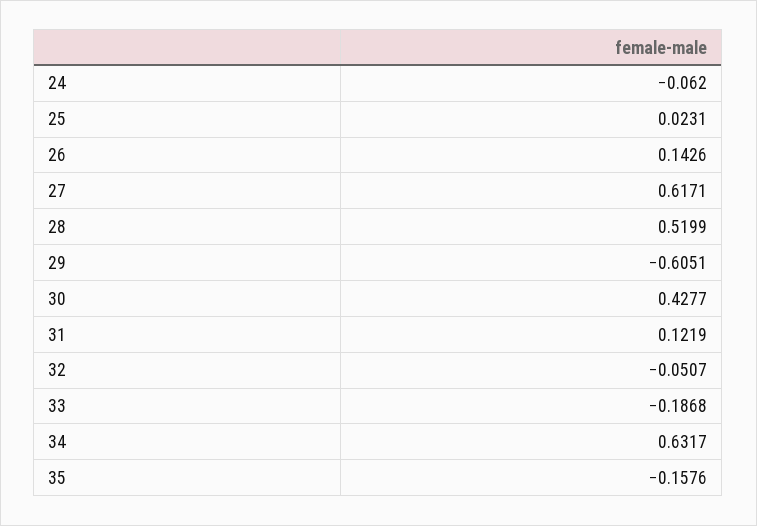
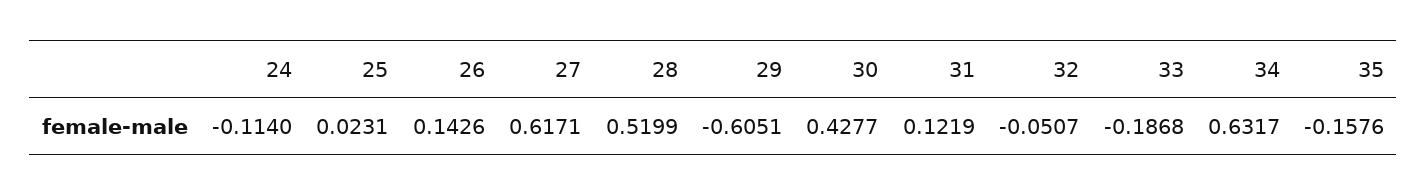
24: -0.062 -> -0.114

